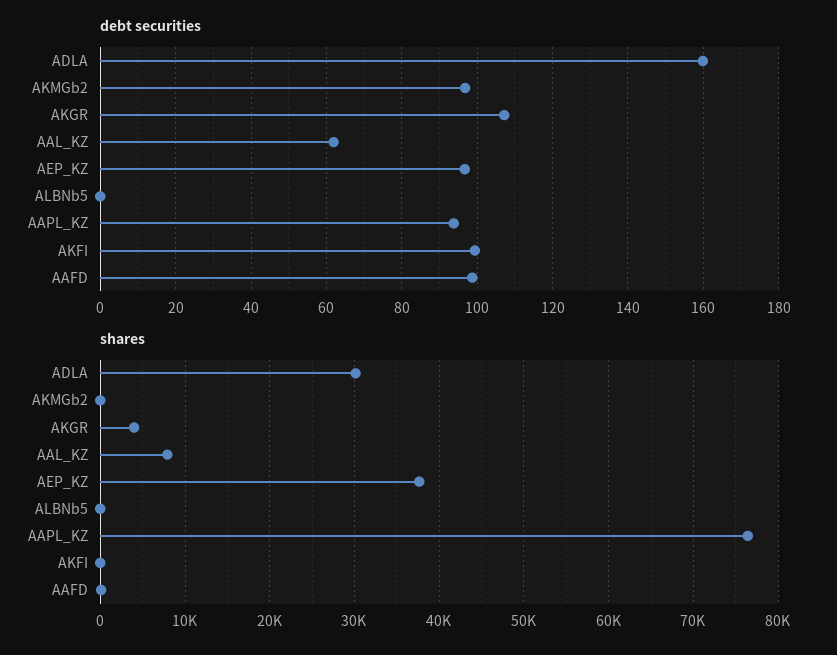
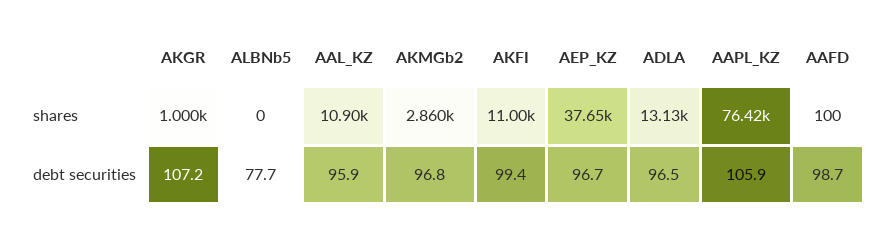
debt securities, ADLA: 160 -> 96.5
debt securities, AAL_KZ: 62 -> 95.9
debt securities, ALBNb5: 0 -> 77.7
debt securities, AAPL_KZ: 94 -> 105.9
shares, ADLA: 30000 -> 13130
shares, AKMGb2: 0 -> 2860
shares, AKGR: 4000 -> 1000
shares, AAL_KZ: 8000 -> 10900
shares, AKFI: 0 -> 11000

